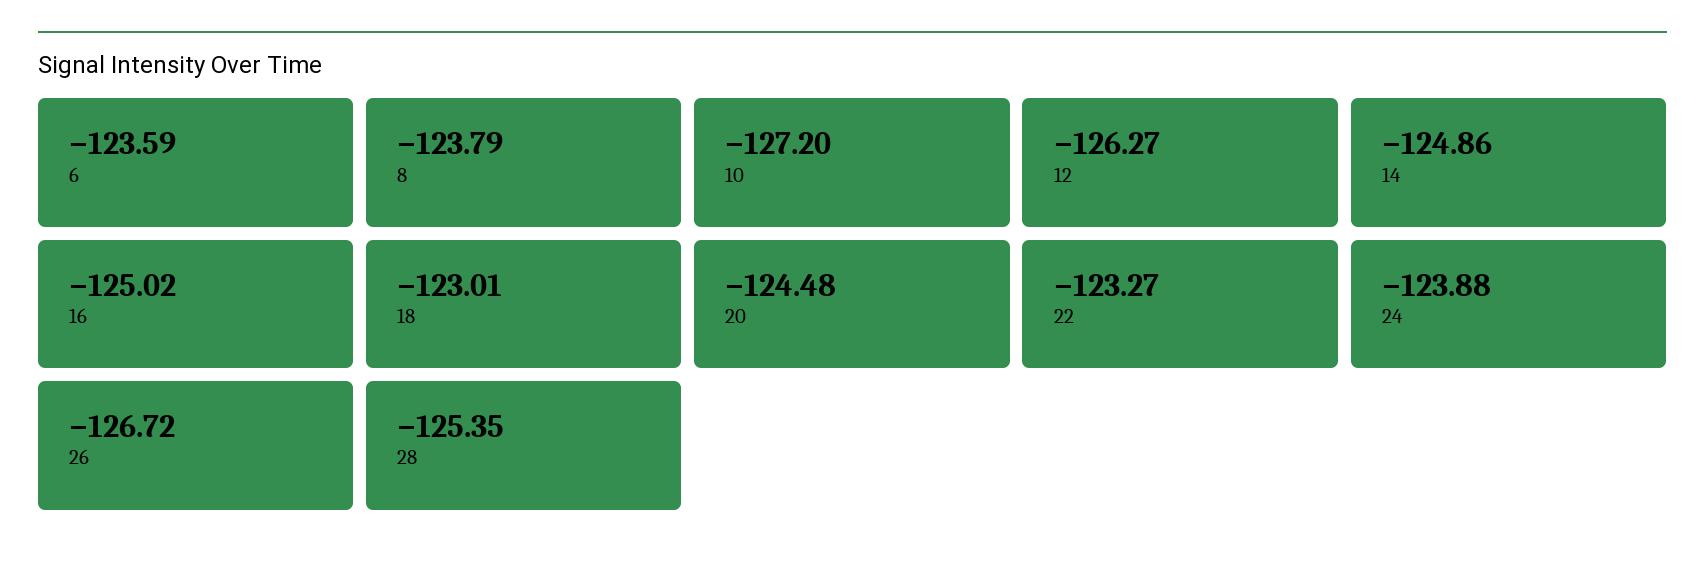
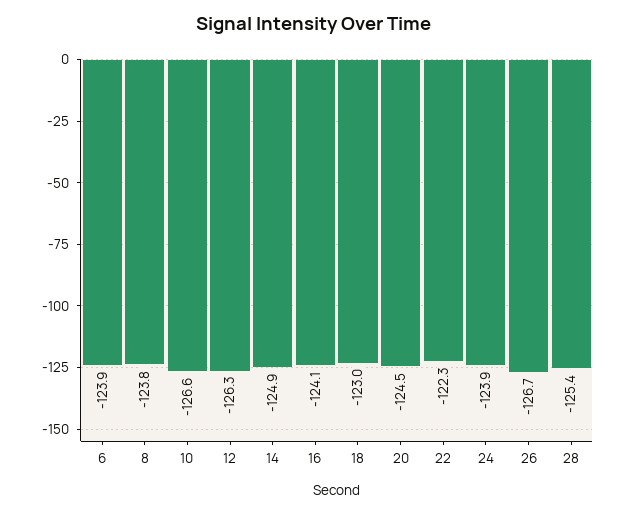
6: -123.59 -> -123.9
10: -127.2 -> -126.6
16: -125.02 -> -124.1
22: -123.27 -> -122.3

